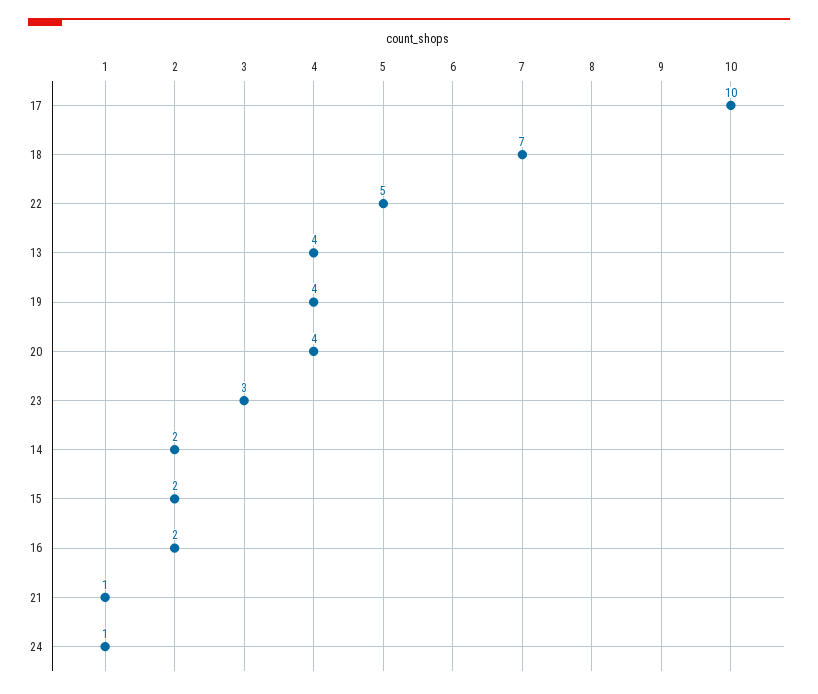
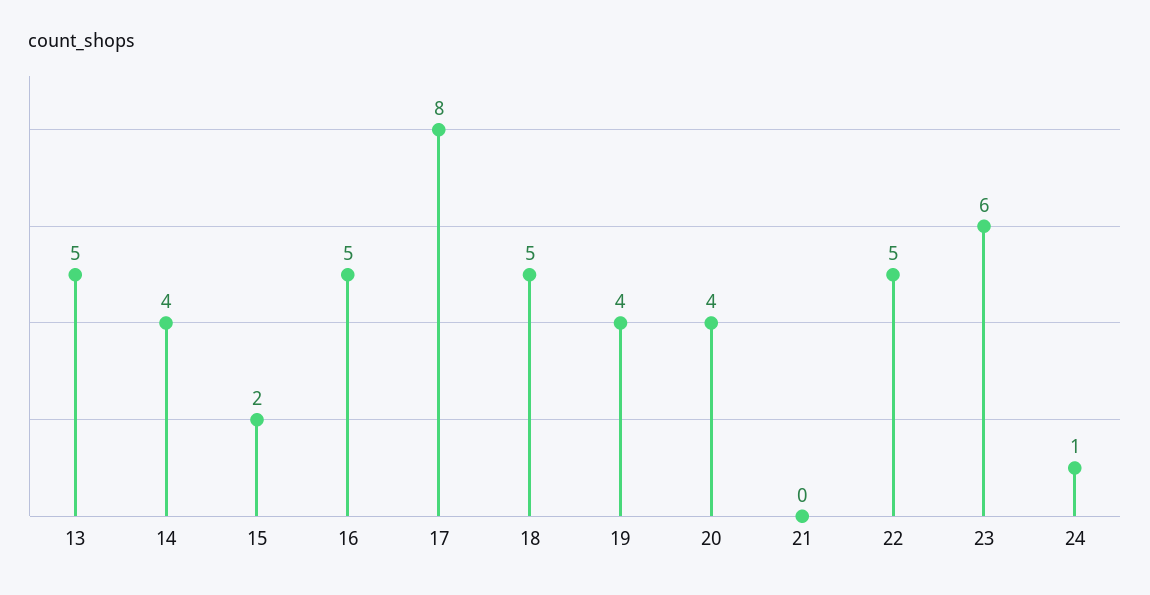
17: 10 -> 8
18: 7 -> 5
13: 4 -> 5
23: 3 -> 6
14: 2 -> 4
16: 2 -> 5
21: 1 -> 0

